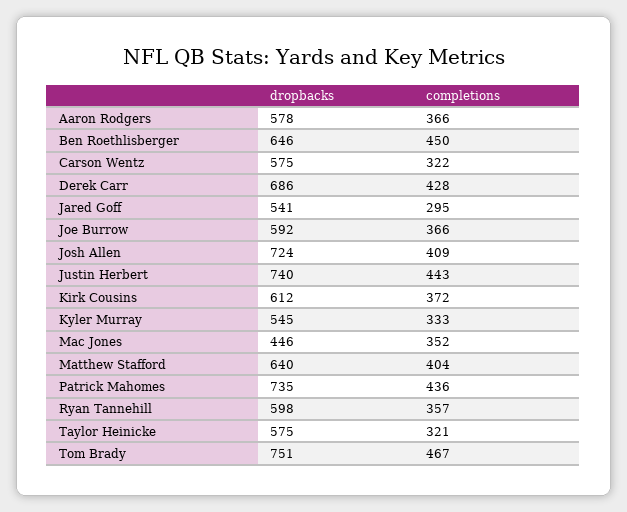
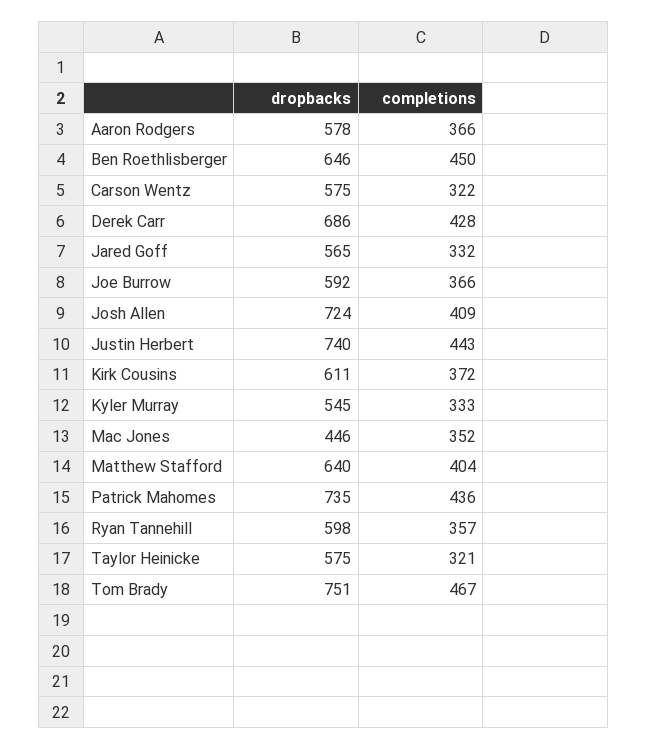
dropbacks, Jared Goff: 541 -> 565
completions, Jared Goff: 295 -> 332
dropbacks, Kirk Cousins: 612 -> 611

